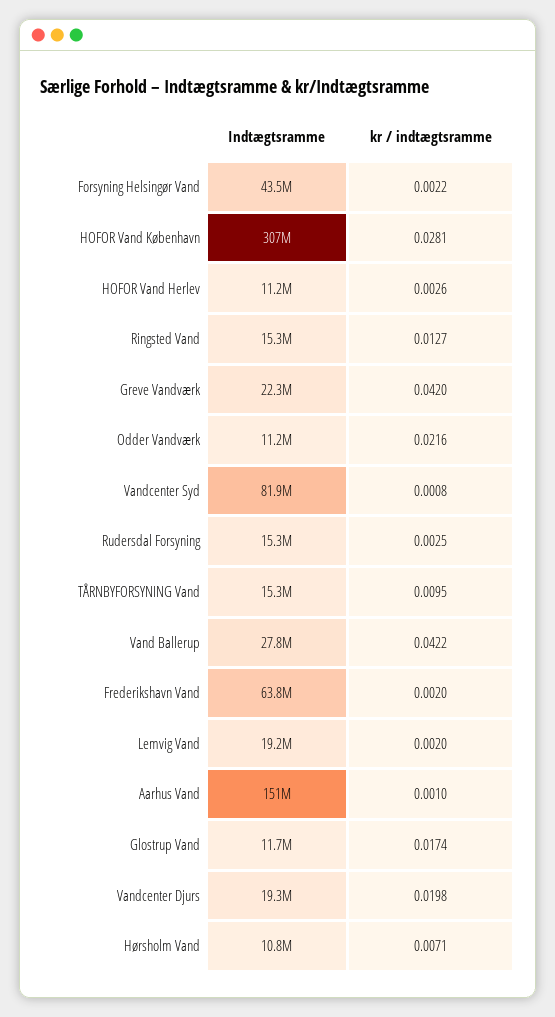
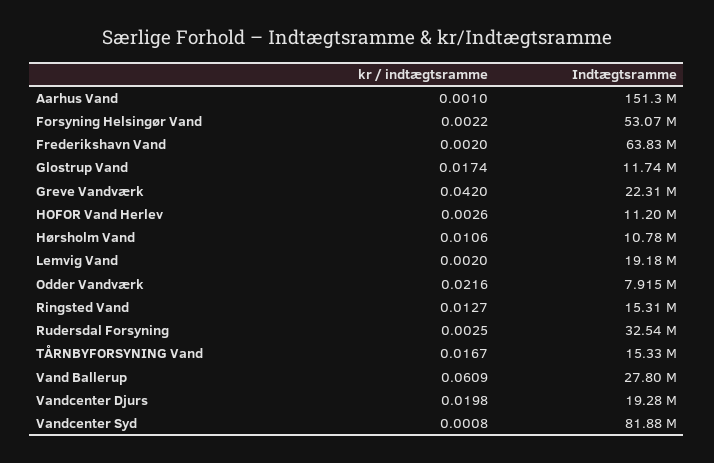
Indtægtsramme, Forsyning Helsingør Vand: 43500000 -> 53070000
Indtægtsramme, HOFOR Vand København: 307000000 -> none
kr / indtægtsramme, HOFOR Vand København: 0.0281 -> none
Indtægtsramme, Odder Vandværk: 11200000 -> 7915000
Indtægtsramme, Rudersdal Forsyning: 15300000 -> 32540000
kr / indtægtsramme, TÅRNBYFORSYNING Vand: 0.0095 -> 0.0167
kr / indtægtsramme, Vand Ballerup: 0.0422 -> 0.0609
kr / indtægtsramme, Hørsholm Vand: 0.0071 -> 0.0106

